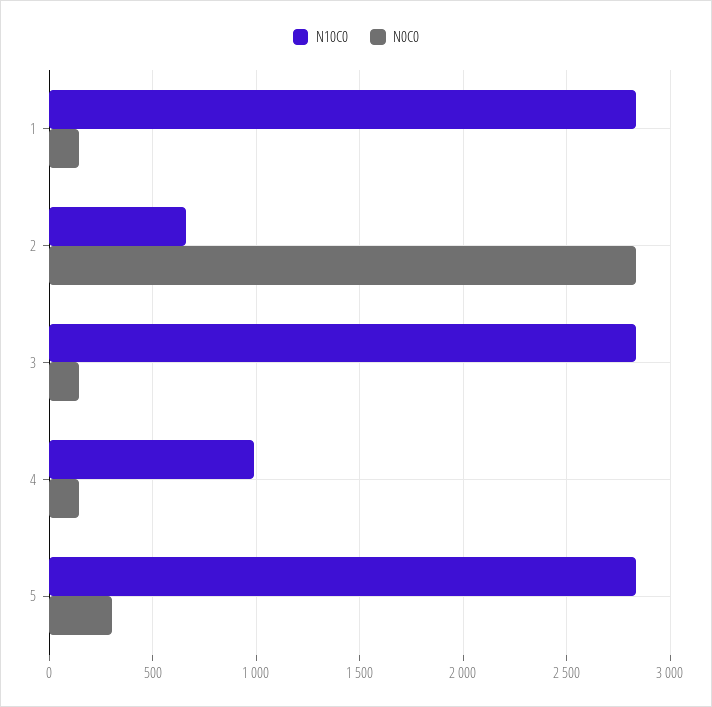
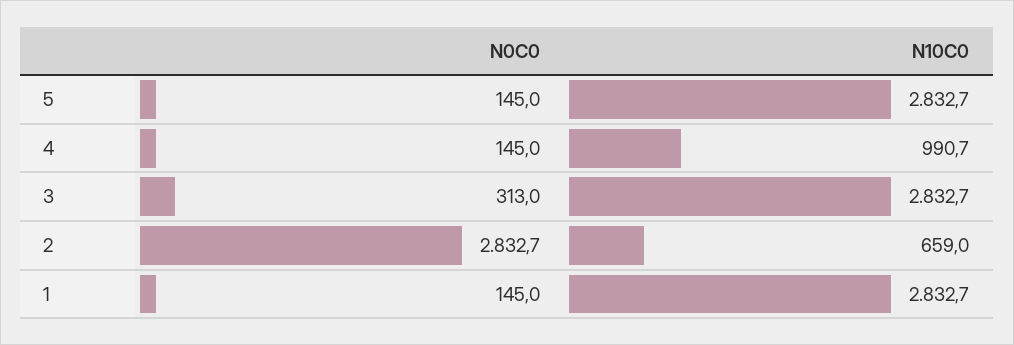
N0C0, 3: 150 -> 313
N0C0, 5: 300 -> 145

